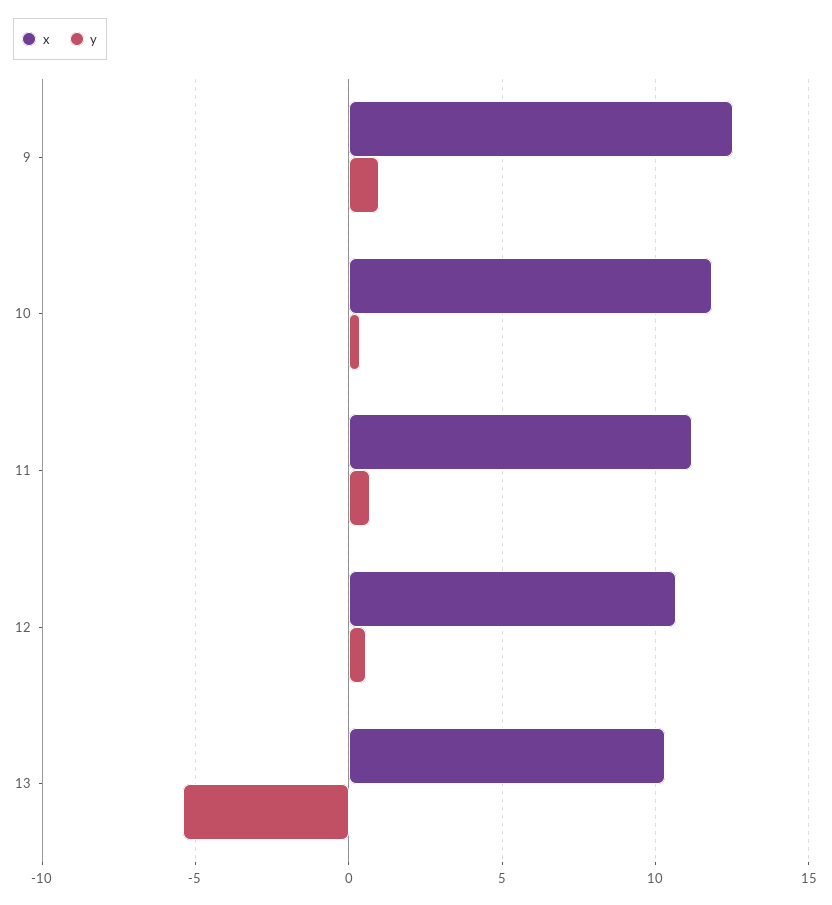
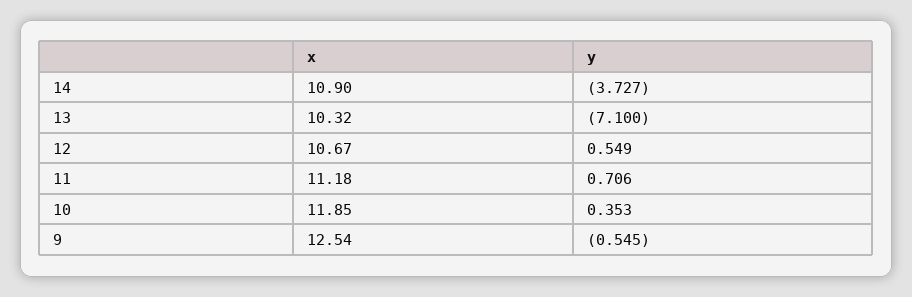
y, 9: 1 -> -0.545
y, 13: -5.5 -> -7.1
x, 14: none -> 10.9
y, 14: none -> -3.727

